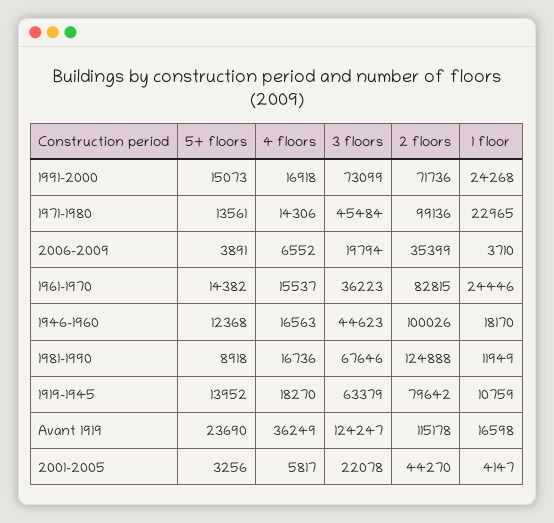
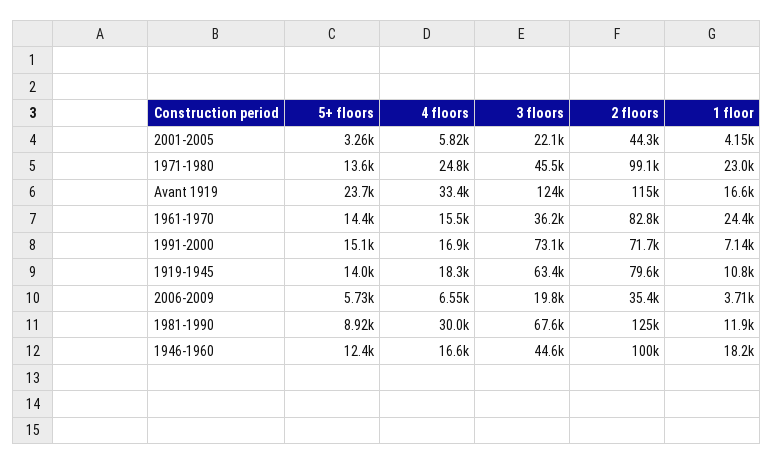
1 floor, 1991-2000: 24268 -> 7140
4 floors, 1971-1980: 14306 -> 24800
5+ floors, 2006-2009: 3891 -> 5730
4 floors, 1981-1990: 16736 -> 30000
4 floors, Avant 1919: 36249 -> 33400

